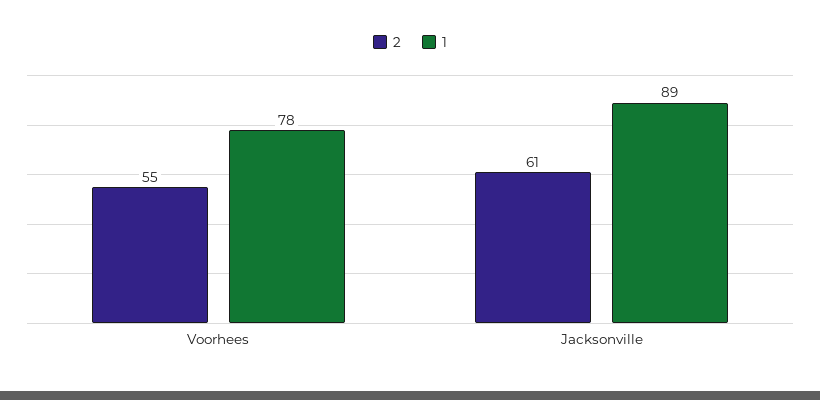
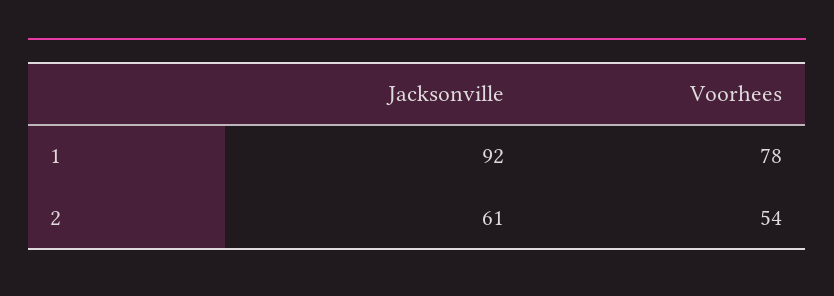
2, Voorhees: 55 -> 54
1, Jacksonville: 89 -> 92

